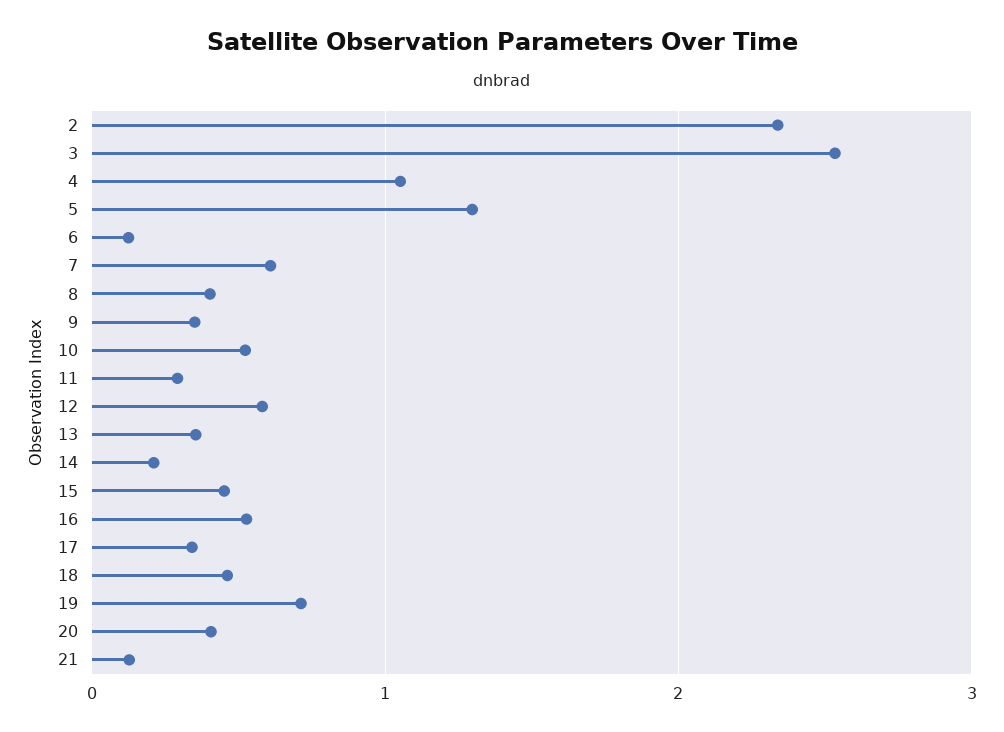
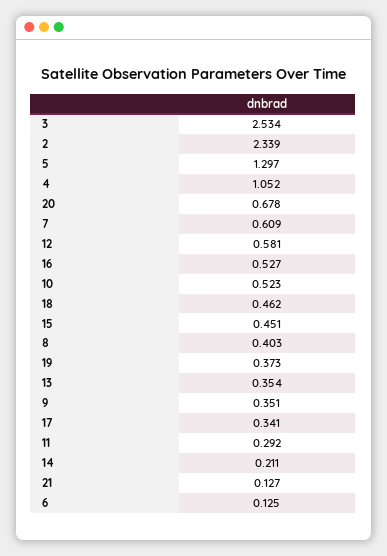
19: 0.7 -> 0.373
20: 0.4 -> 0.678

